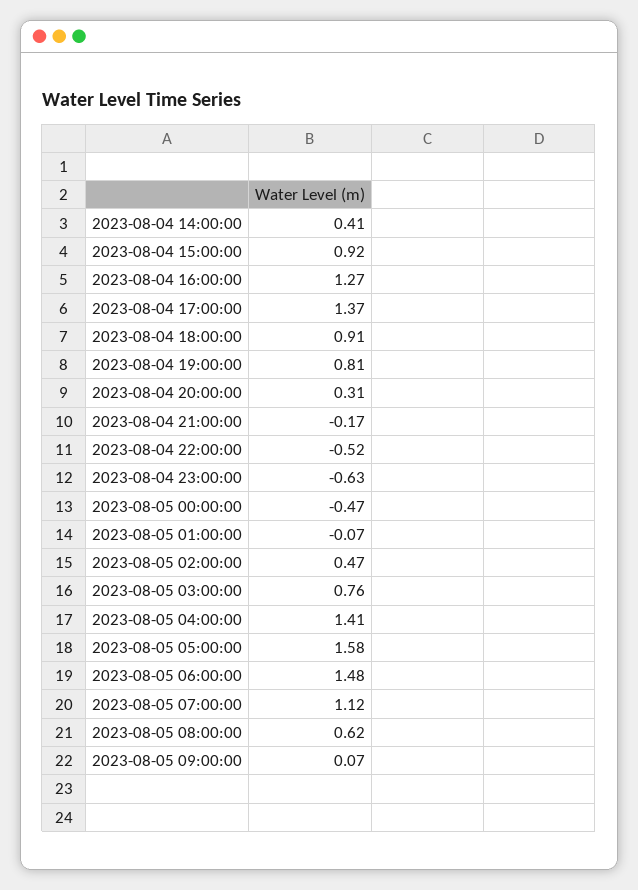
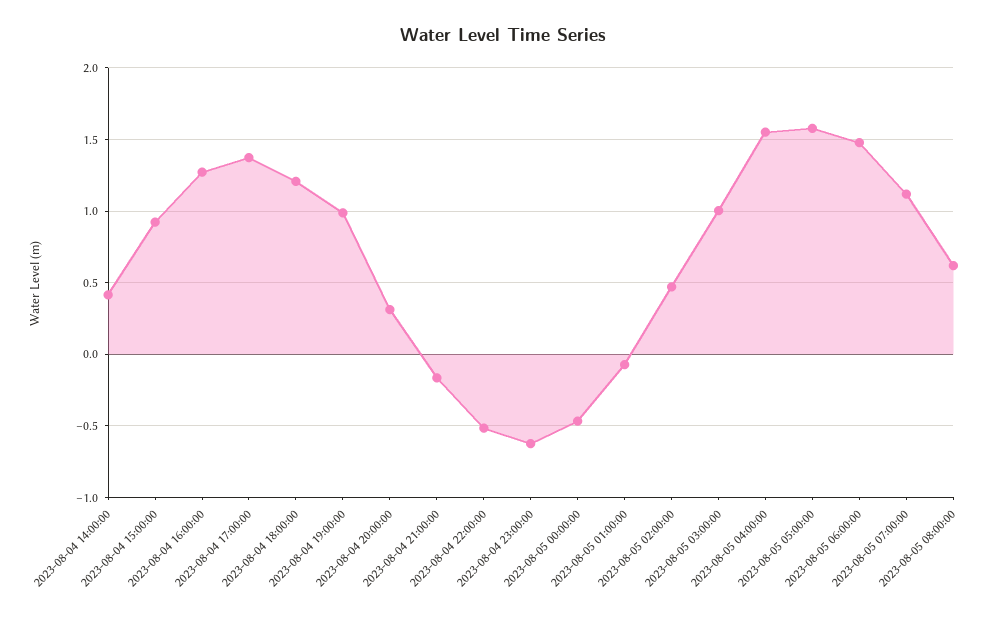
2023-08-04 18:00:00: 0.91 -> 1.2
2023-08-04 19:00:00: 0.81 -> 1
2023-08-05 03:00:00: 0.76 -> 1
2023-08-05 04:00:00: 1.41 -> 1.55
2023-08-05 09:00:00: 0.07 -> none

